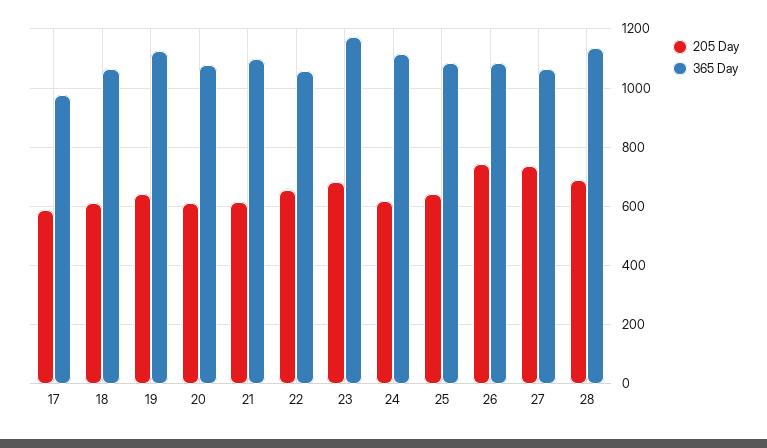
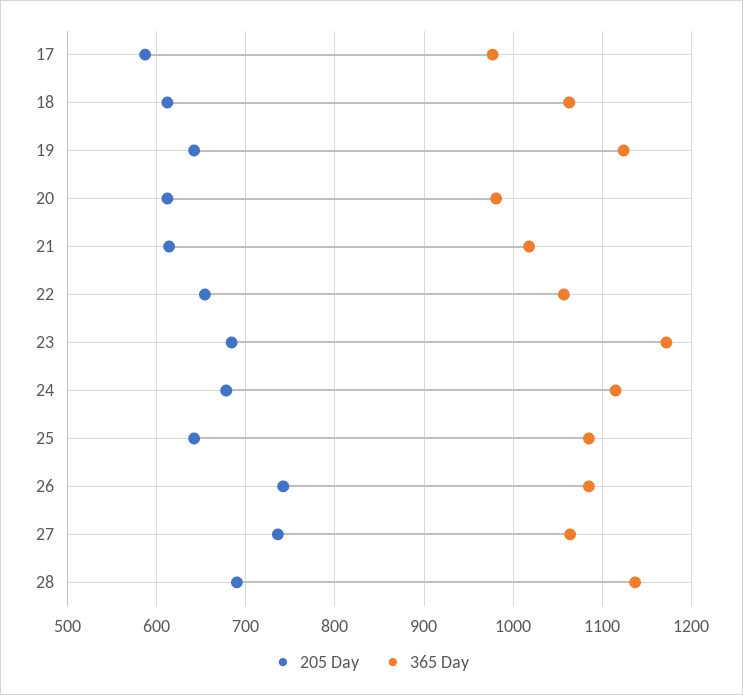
365 Day, 20: 1075 -> 980
365 Day, 21: 1100 -> 1020
205 Day, 24: 625 -> 680

